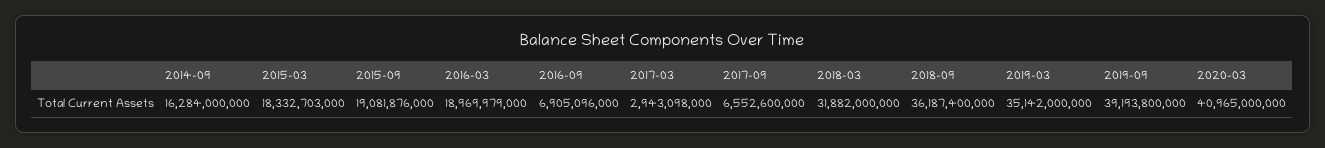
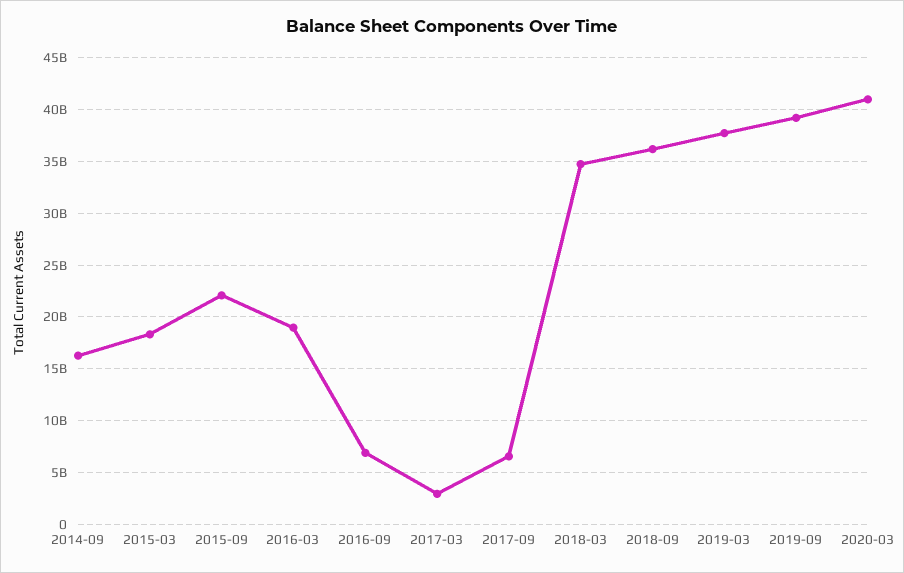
2015-09: 19081876000 -> 22000000000
2018-03: 31882000000 -> 35000000000
2019-03: 35142000000 -> 38000000000

